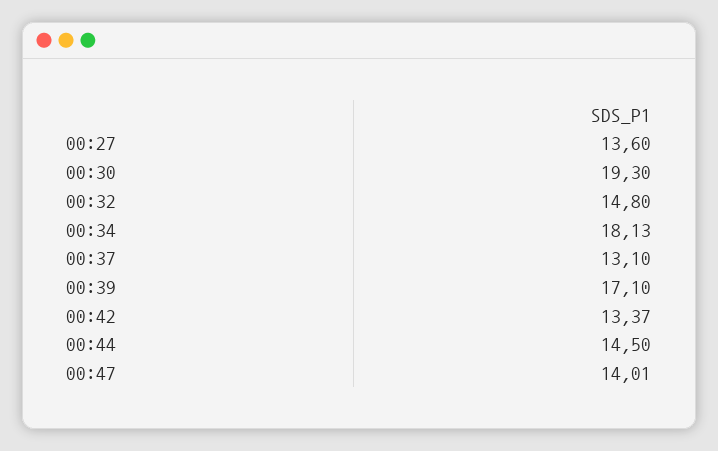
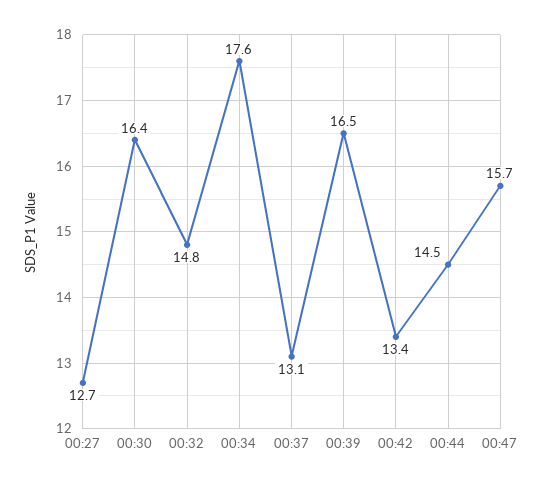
00:27: 13.6 -> 12.7
00:30: 19.3 -> 16.4
00:34: 18.13 -> 17.6
00:39: 17.1 -> 16.5
00:47: 14.01 -> 15.7

